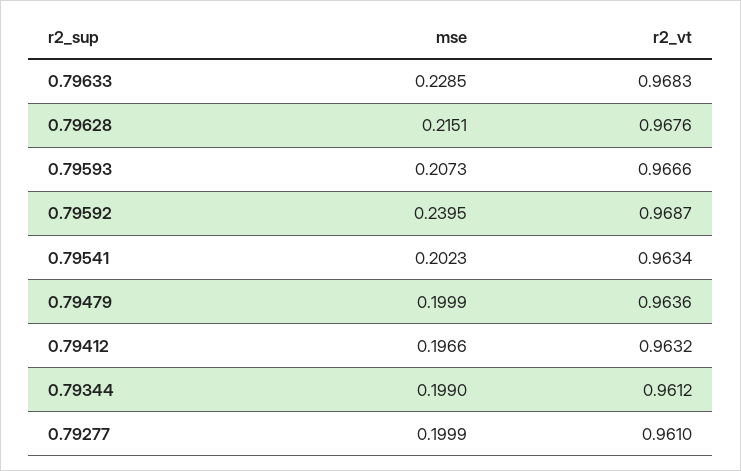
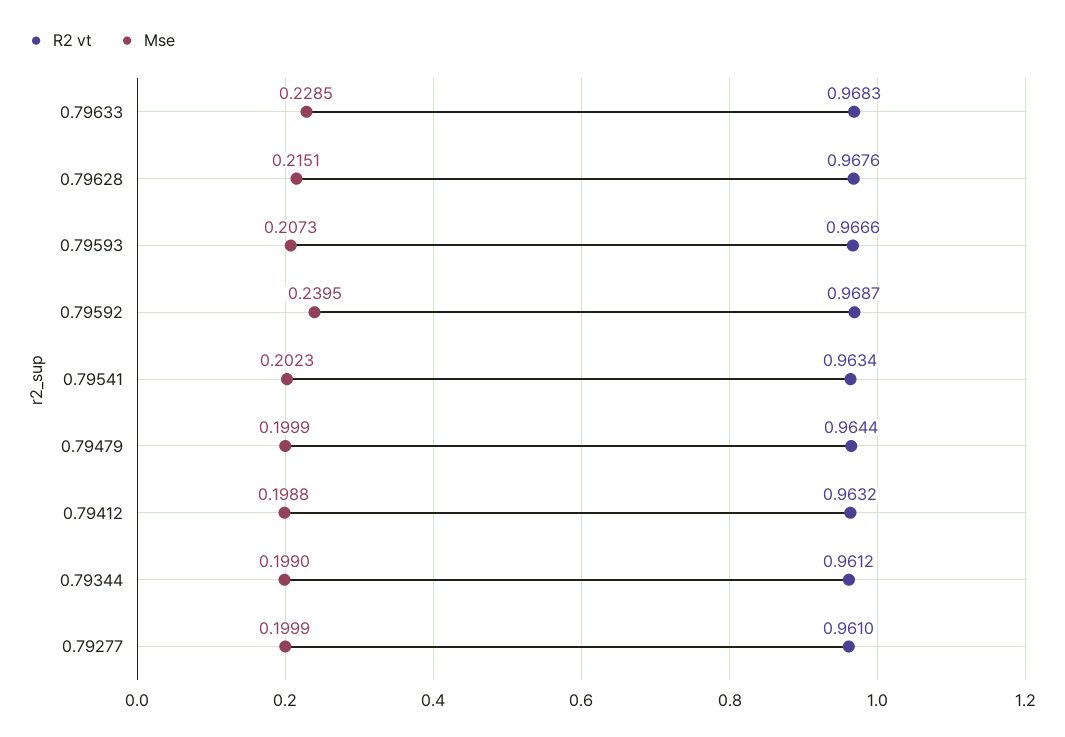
r2_vt, 0.79479: 0.9636 -> 0.9644
mse, 0.79412: 0.1966 -> 0.1988

